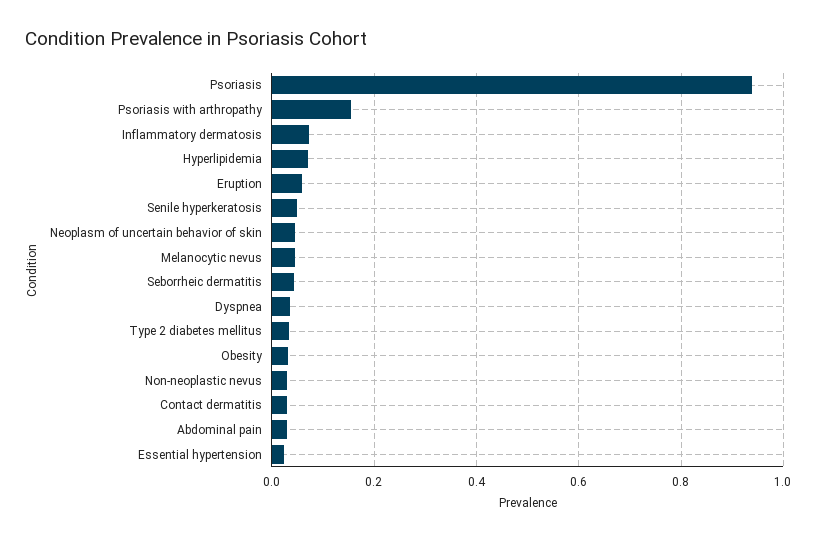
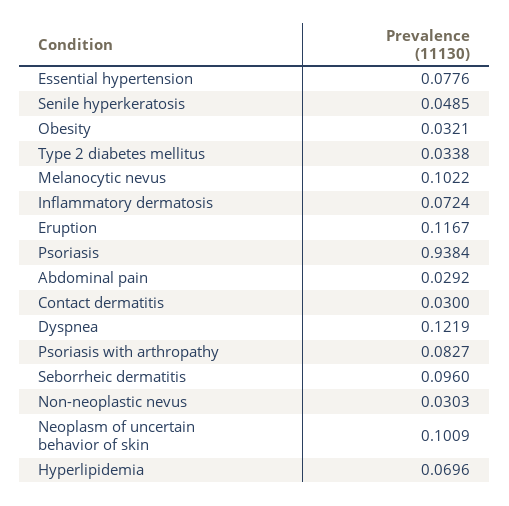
Psoriasis with arthropathy: 0.16 -> 0.0827
Eruption: 0.06 -> 0.1167
Neoplasm of uncertain behavior of skin: 0.04 -> 0.1009
Melanocytic nevus: 0.04 -> 0.1022
Seborrheic dermatitis: 0.04 -> 0.096
Dyspnea: 0.04 -> 0.1219
Essential hypertension: 0.02 -> 0.0776

